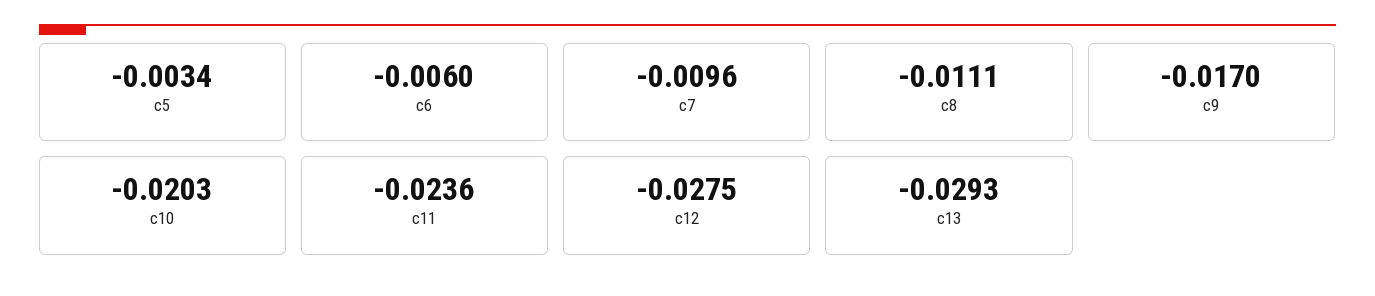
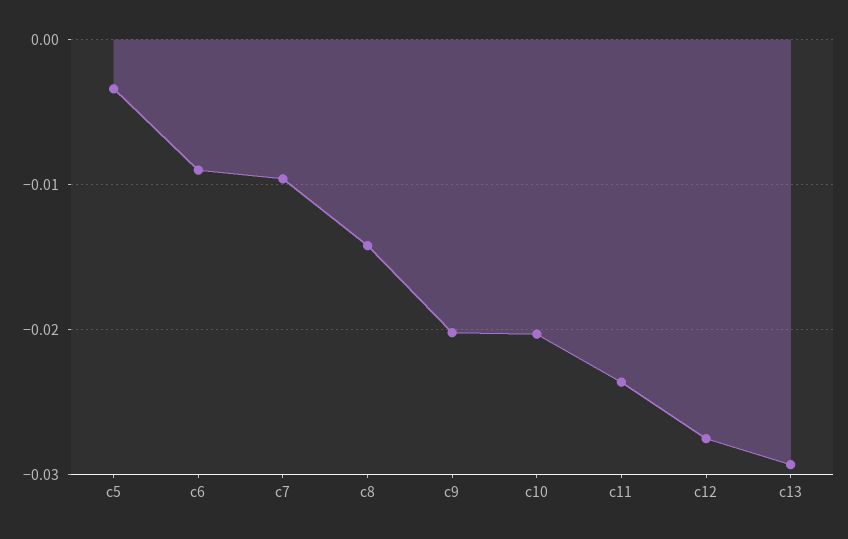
c6: -0.006 -> -0.009
c8: -0.0111 -> -0.014
c9: -0.017 -> -0.02

